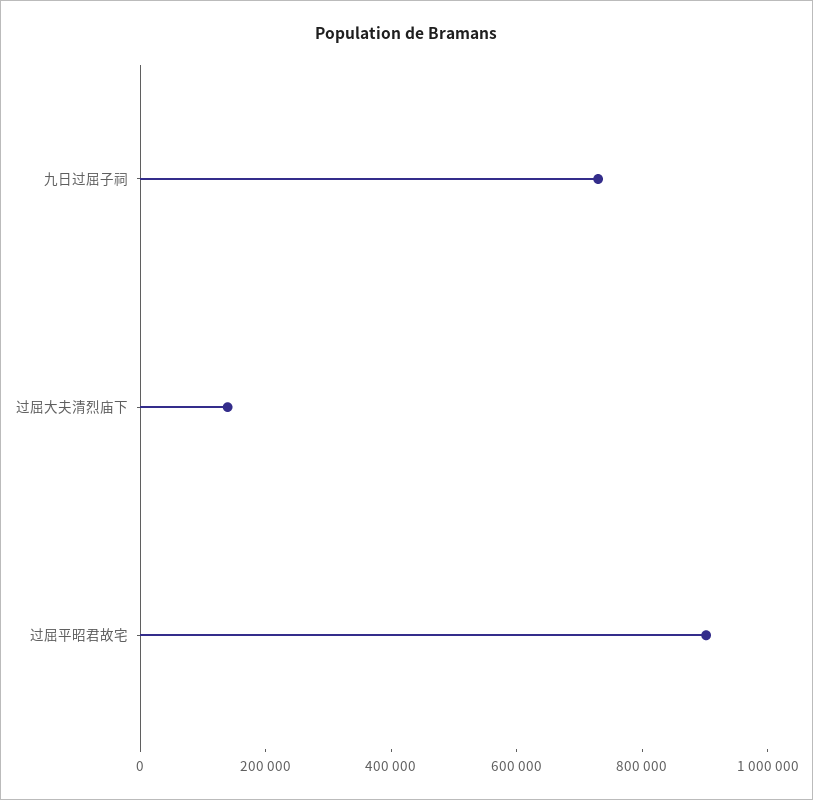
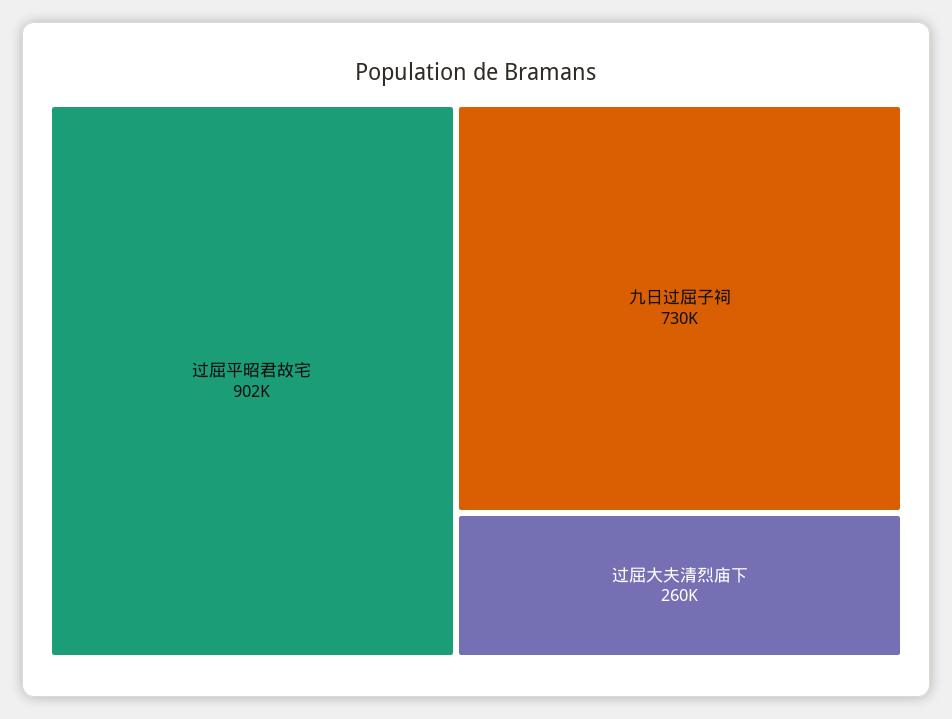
过屈大夫清烈庙下: 150000 -> 260000

